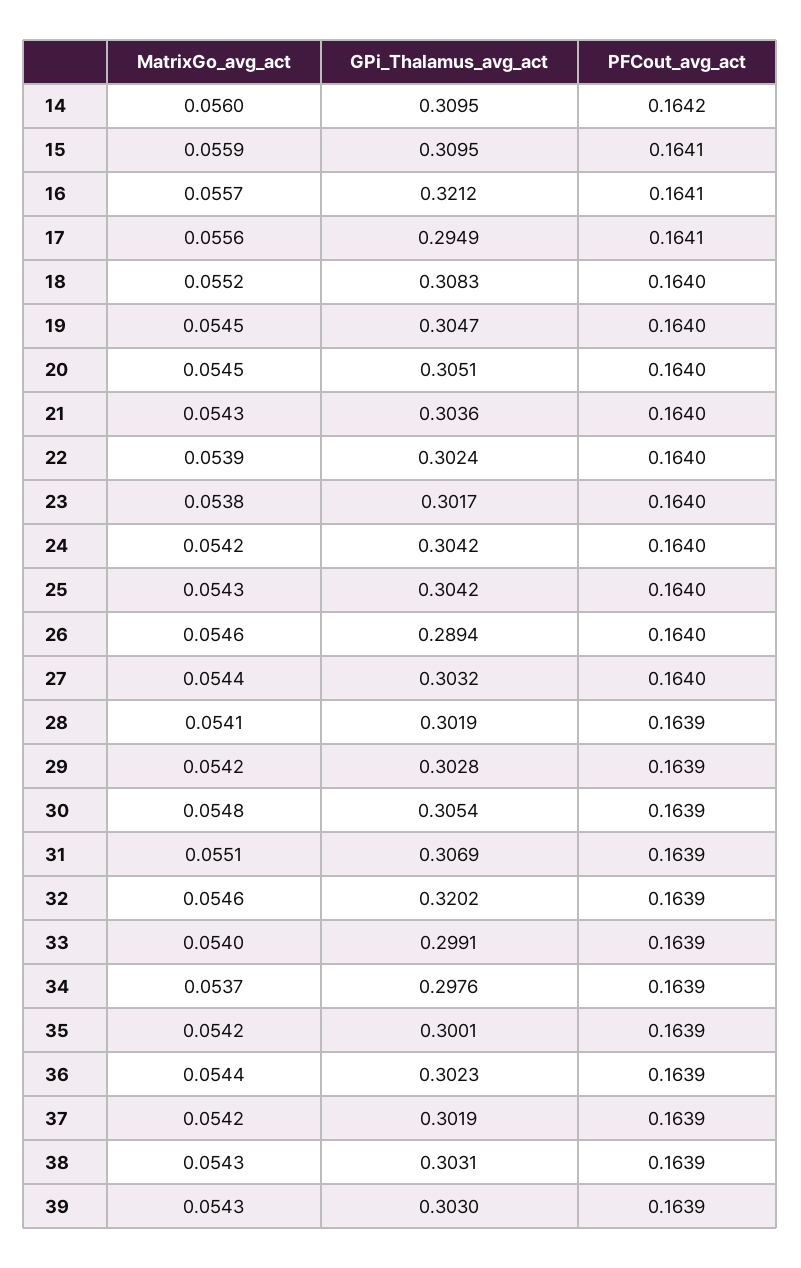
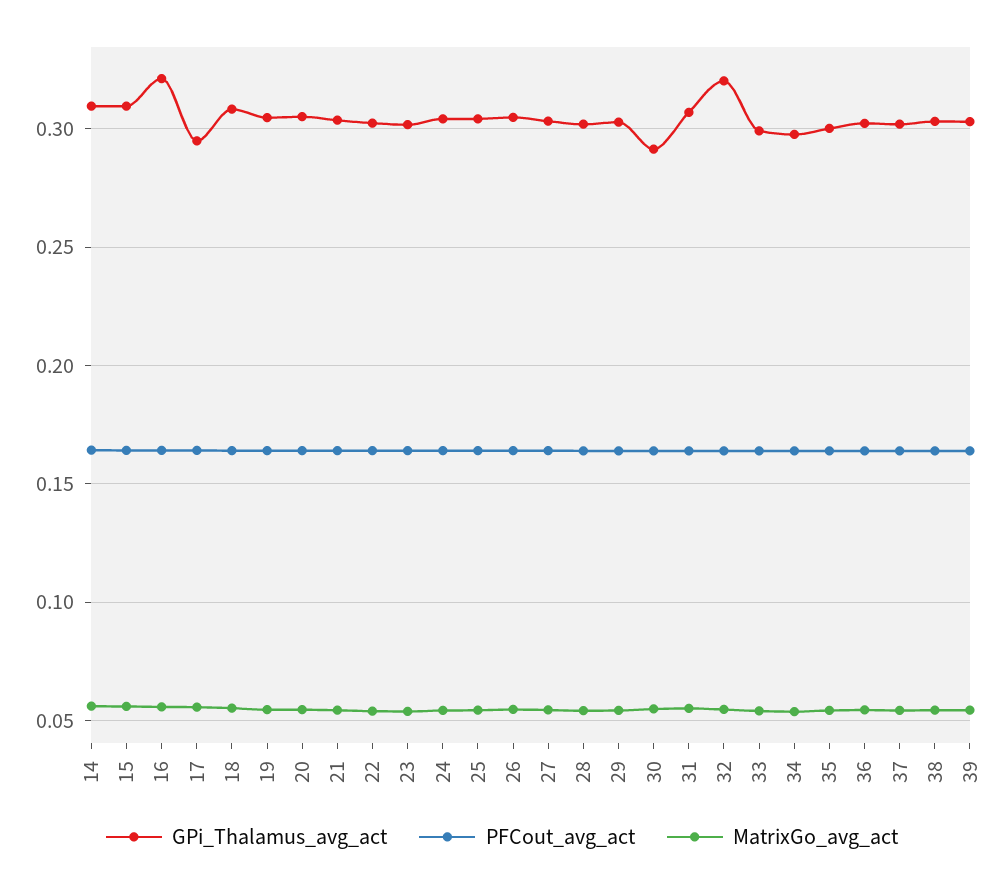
GPi_Thalamus_avg_act, 26: 0.2894 -> 0.305
GPi_Thalamus_avg_act, 30: 0.3054 -> 0.29

